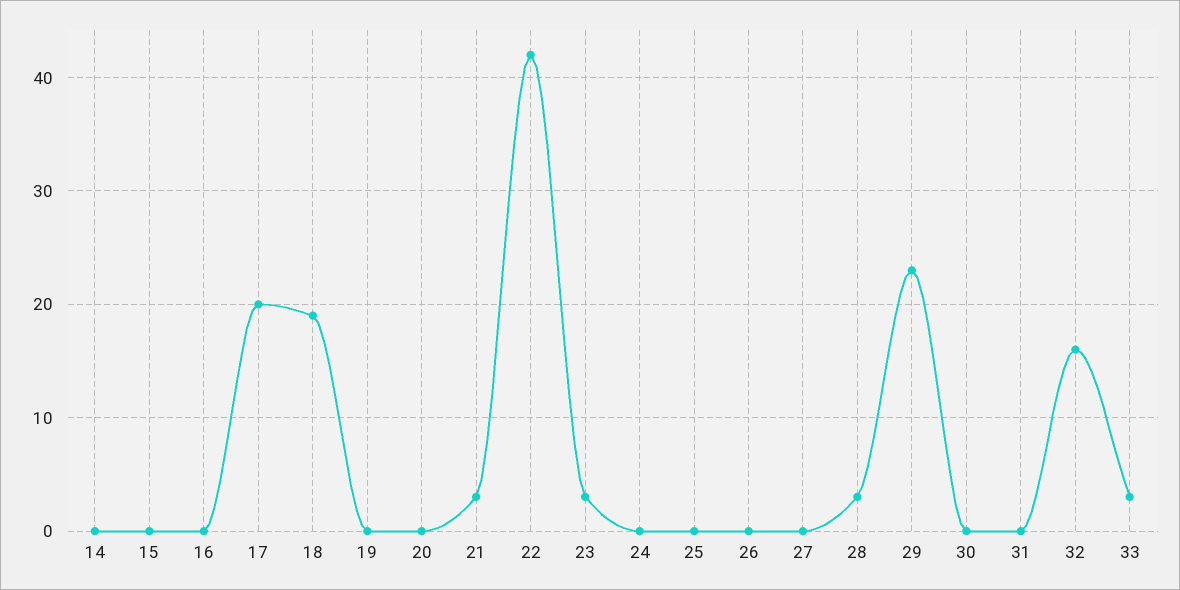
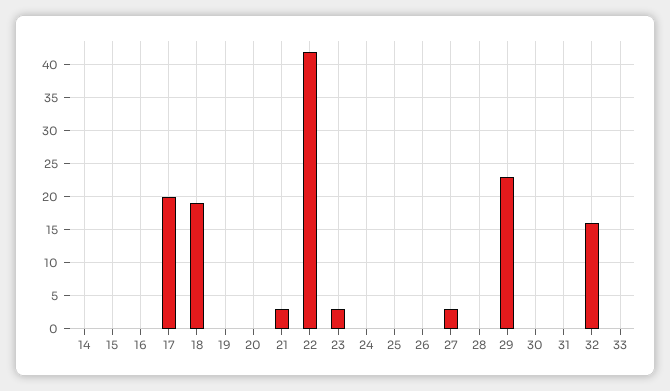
27: 0 -> 3
28: 3 -> 0
33: 3 -> 0

